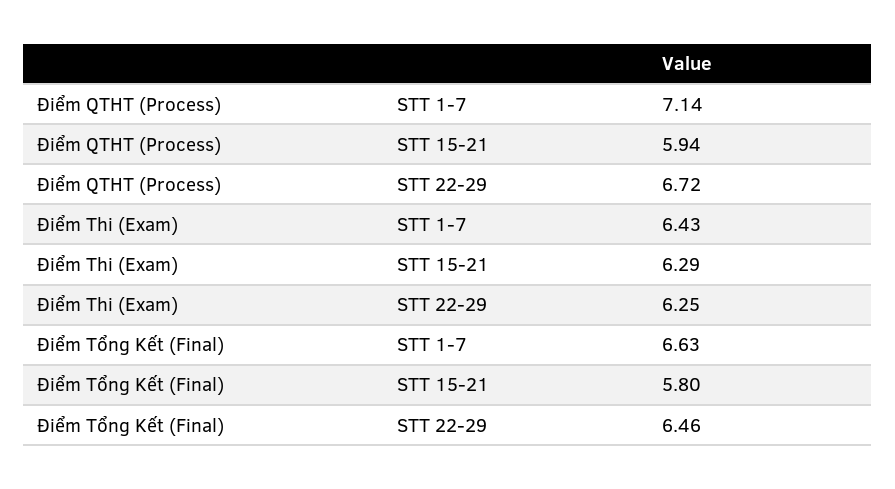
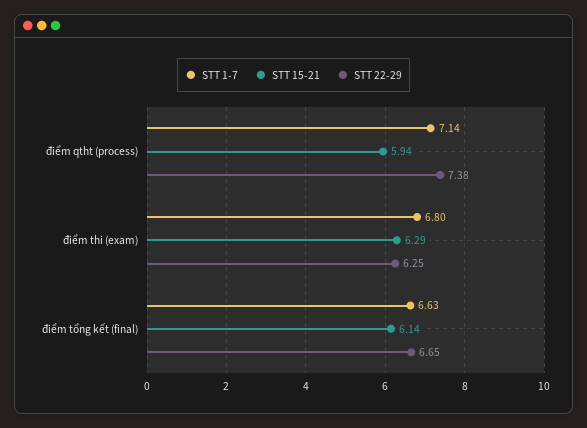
STT 22-29, Điểm QTHT (Process): 6.72 -> 7.38
STT 1-7, Điểm Thi (Exam): 6.43 -> 6.8
STT 15-21, Điểm Tổng Kết (Final): 5.8 -> 6.14
STT 22-29, Điểm Tổng Kết (Final): 6.46 -> 6.65

